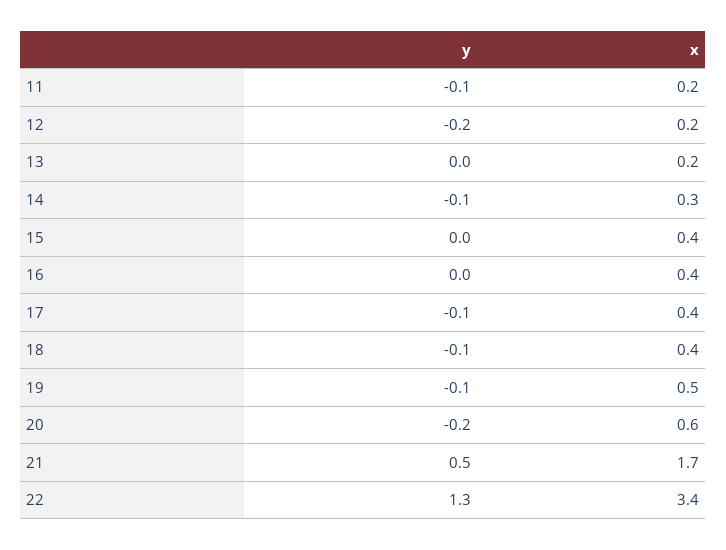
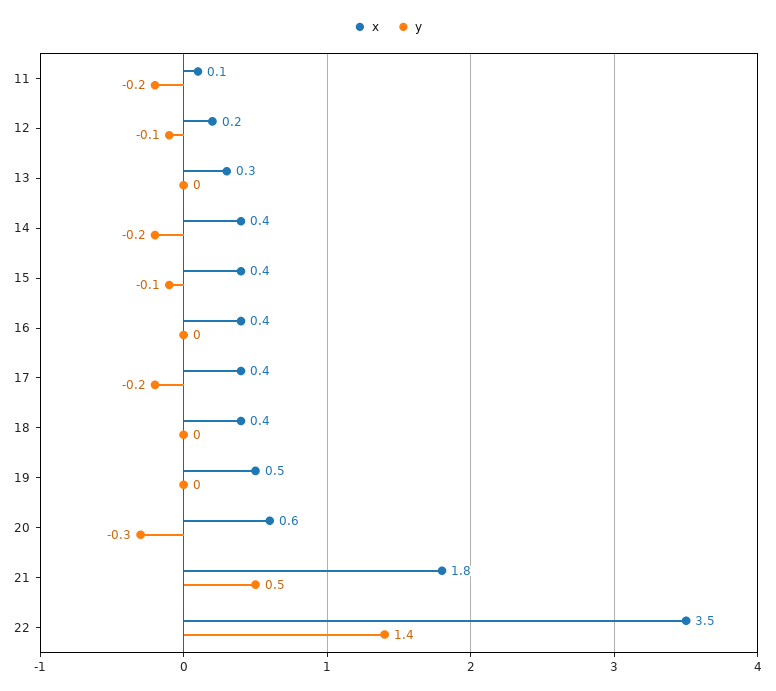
y, 11: -0.1 -> -0.2
x, 11: 0.2 -> 0.1
y, 12: -0.2 -> -0.1
x, 13: 0.2 -> 0.3
y, 14: -0.1 -> -0.2
x, 14: 0.3 -> 0.4
y, 15: 0 -> -0.1
y, 17: -0.1 -> -0.2
y, 18: -0.1 -> 0
y, 19: -0.1 -> 0
y, 20: -0.2 -> -0.3
x, 21: 1.7 -> 1.8
y, 22: 1.3 -> 1.4
x, 22: 3.4 -> 3.5

